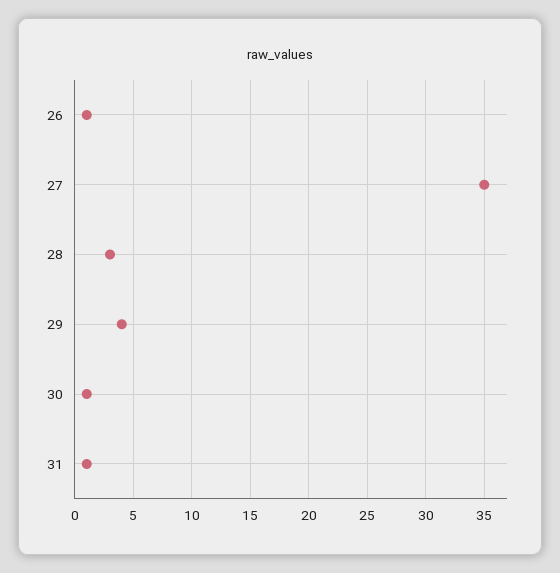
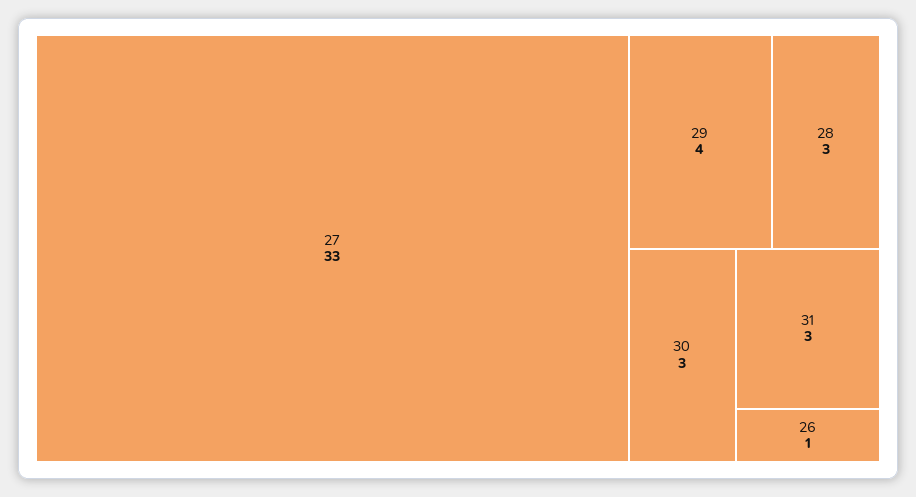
27: 35 -> 33
30: 1 -> 3
31: 1 -> 3

